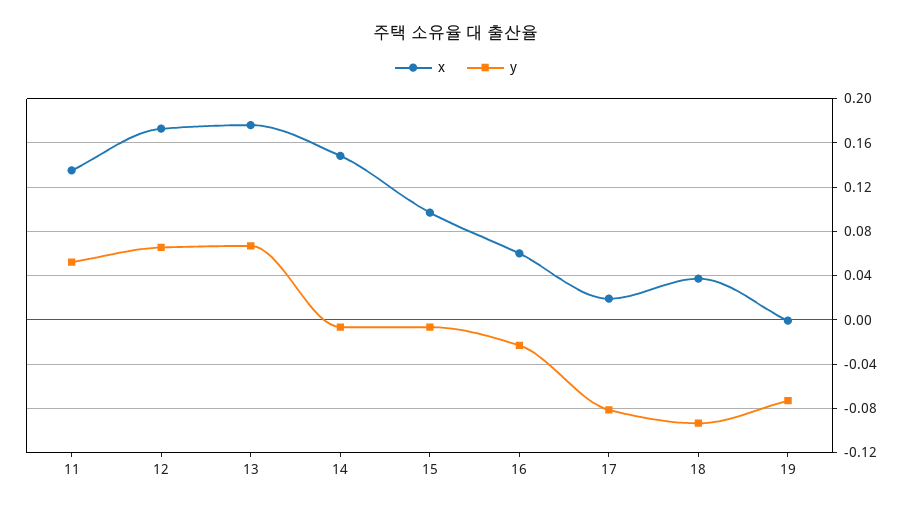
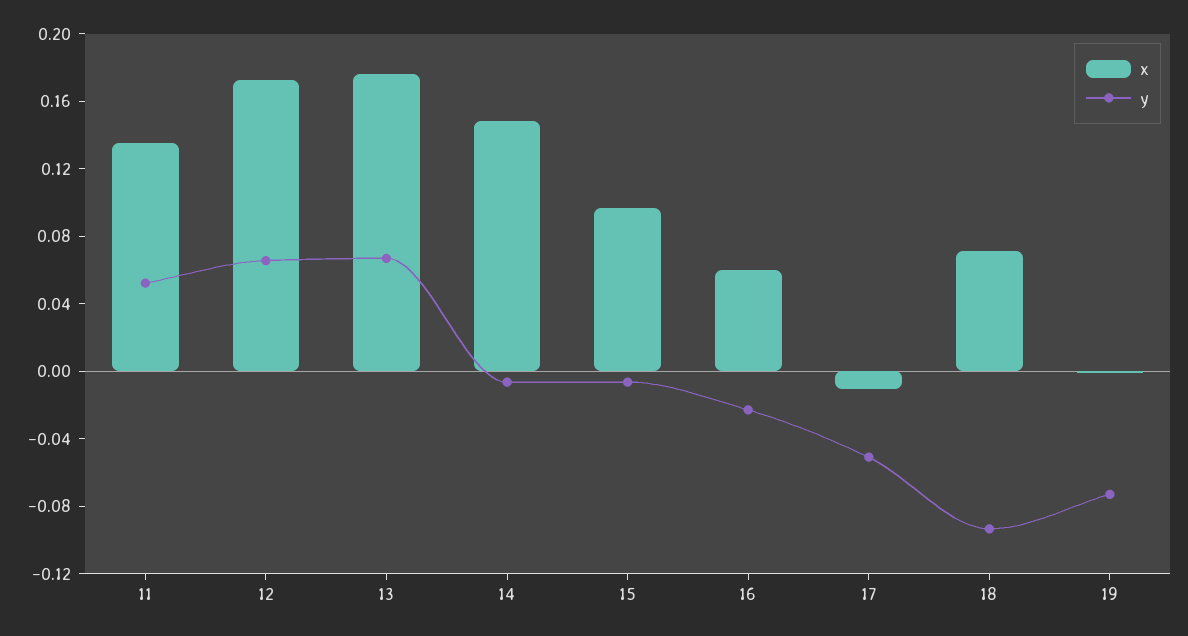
x, 17: 0.02 -> -0.01
y, 17: -0.08 -> -0.05
x, 18: 0.04 -> 0.07

